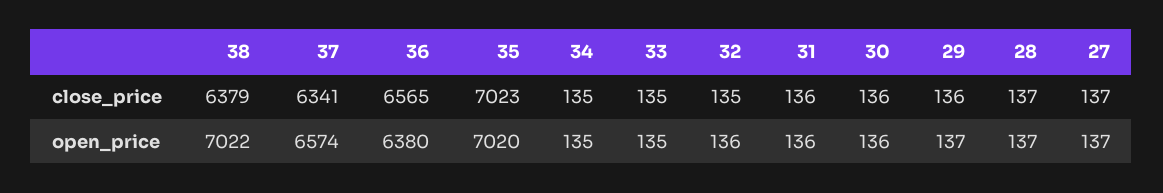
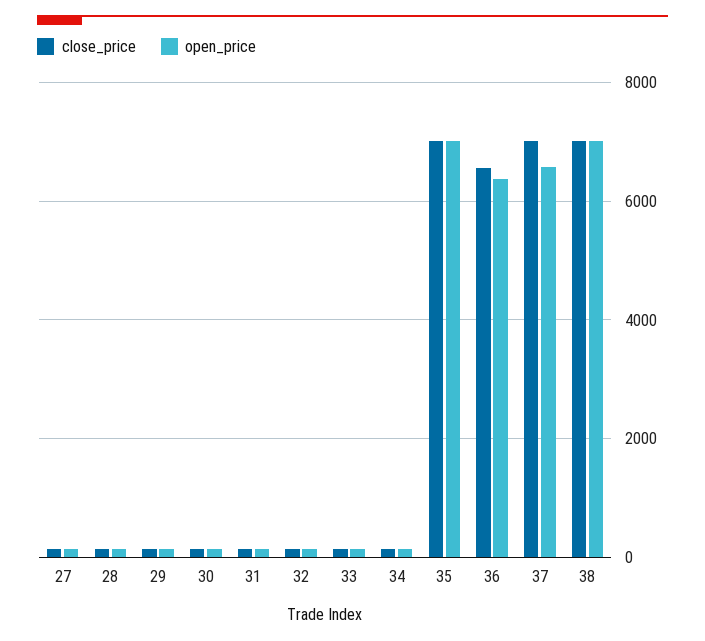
close_price, 38: 6379 -> 7000
close_price, 37: 6341 -> 7000

